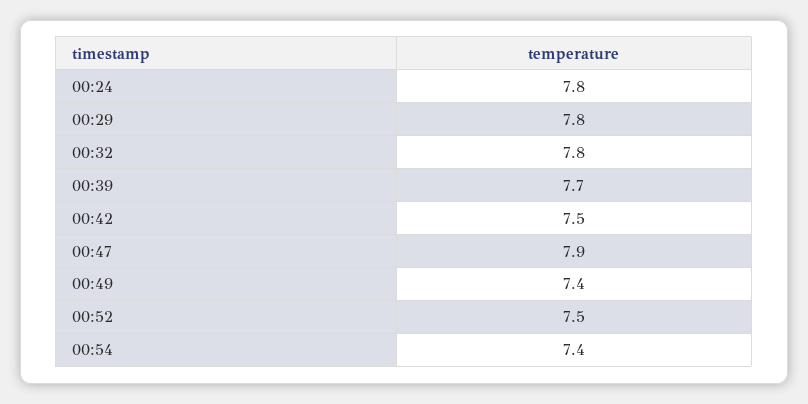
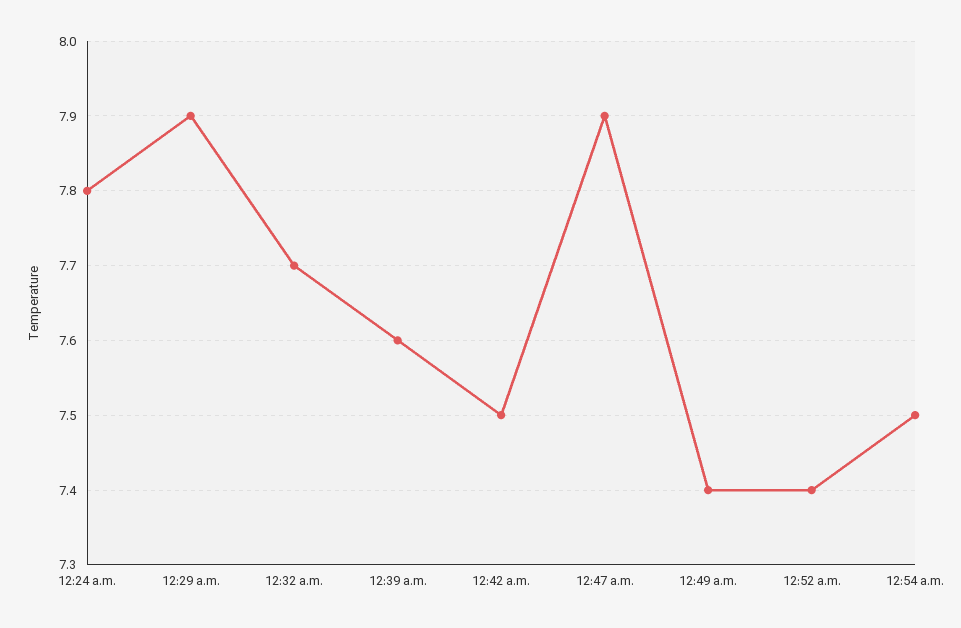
00:29: 7.8 -> 7.9
00:32: 7.8 -> 7.7
00:39: 7.7 -> 7.6
00:52: 7.5 -> 7.4
00:54: 7.4 -> 7.5

